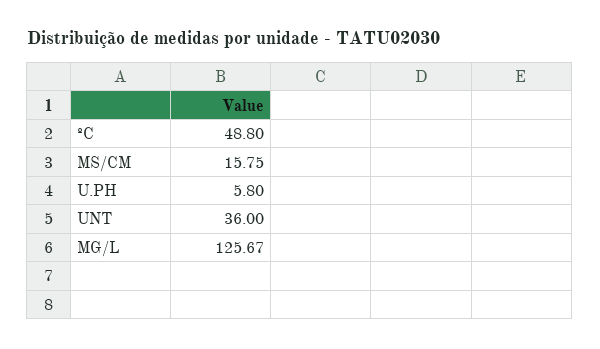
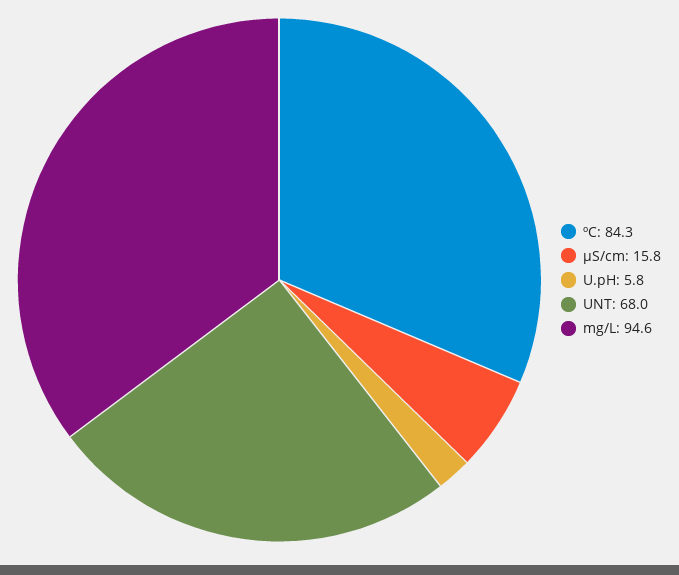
ºC: 48.8 -> 84.3
UNT: 36 -> 68
MG/L: 125.67 -> 94.6

